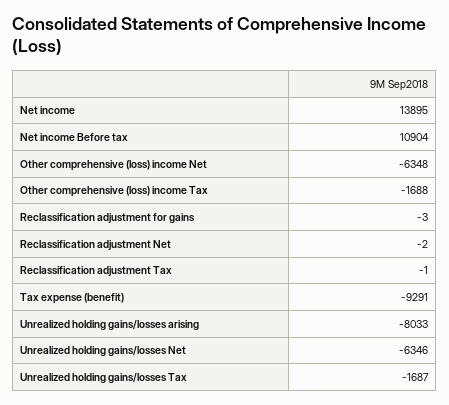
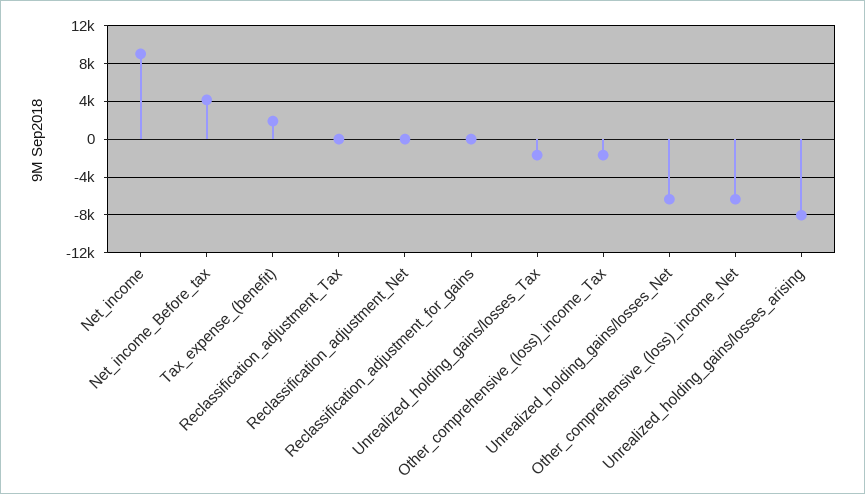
Net income: 13895 -> 9000
Net income Before tax: 10904 -> 4000
Tax expense (benefit): -9291 -> 2000

